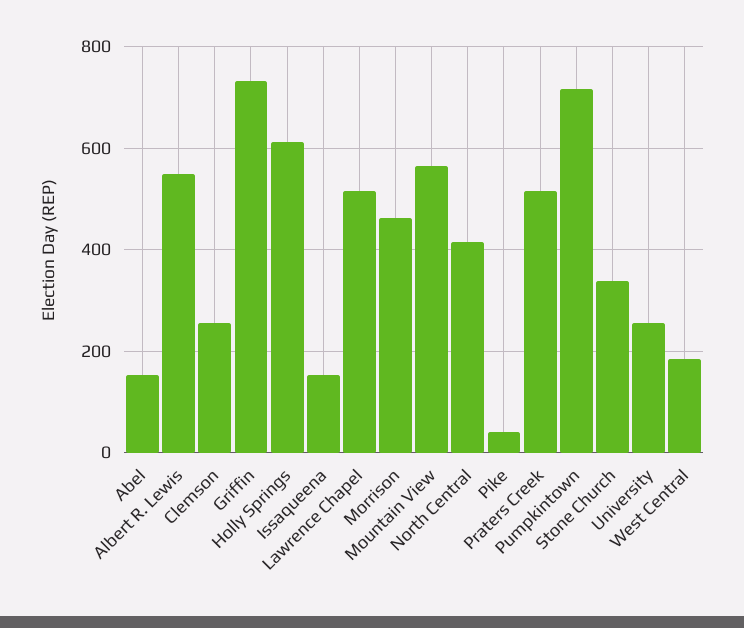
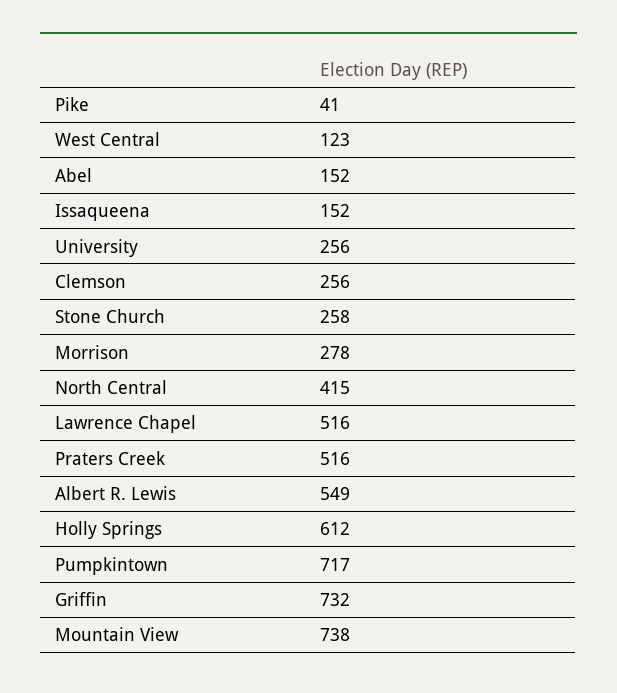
Morrison: 460 -> 278
Mountain View: 560 -> 738
Stone Church: 340 -> 258
West Central: 180 -> 123

